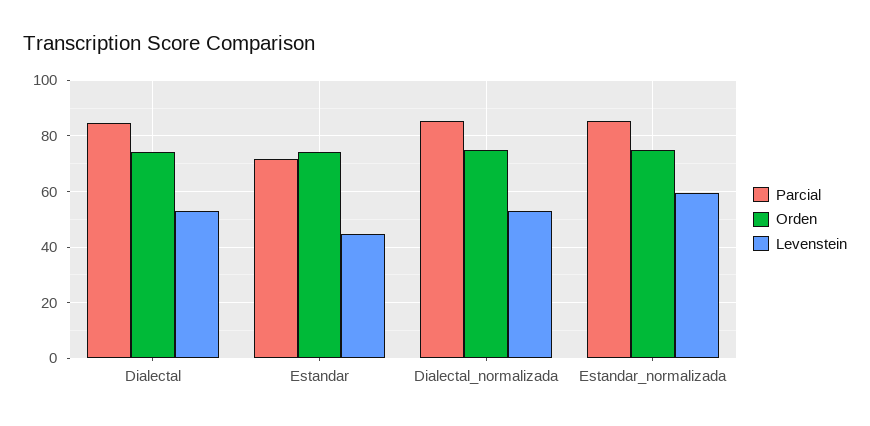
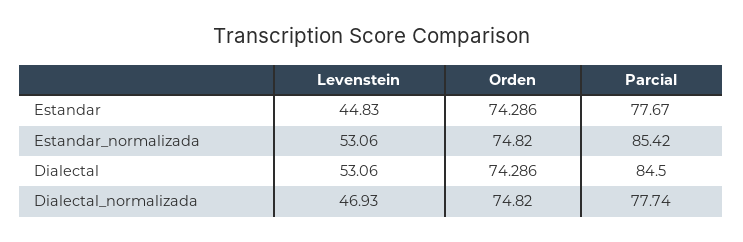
Parcial, Estandar: 72.5 -> 77.67
Parcial, Dialectal_normalizada: 85 -> 77.74
Levenstein, Dialectal_normalizada: 52.5 -> 46.93
Levenstein, Estandar_normalizada: 60 -> 53.06

